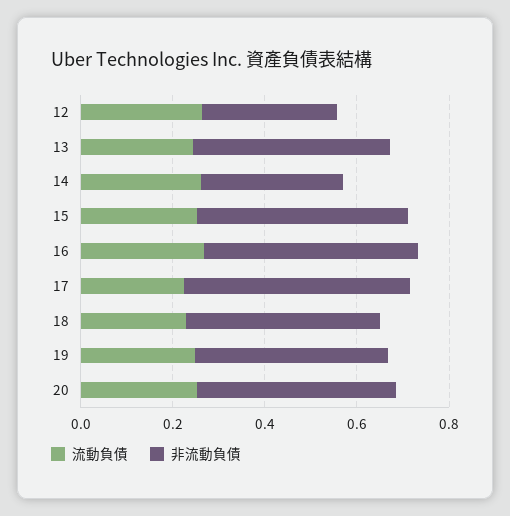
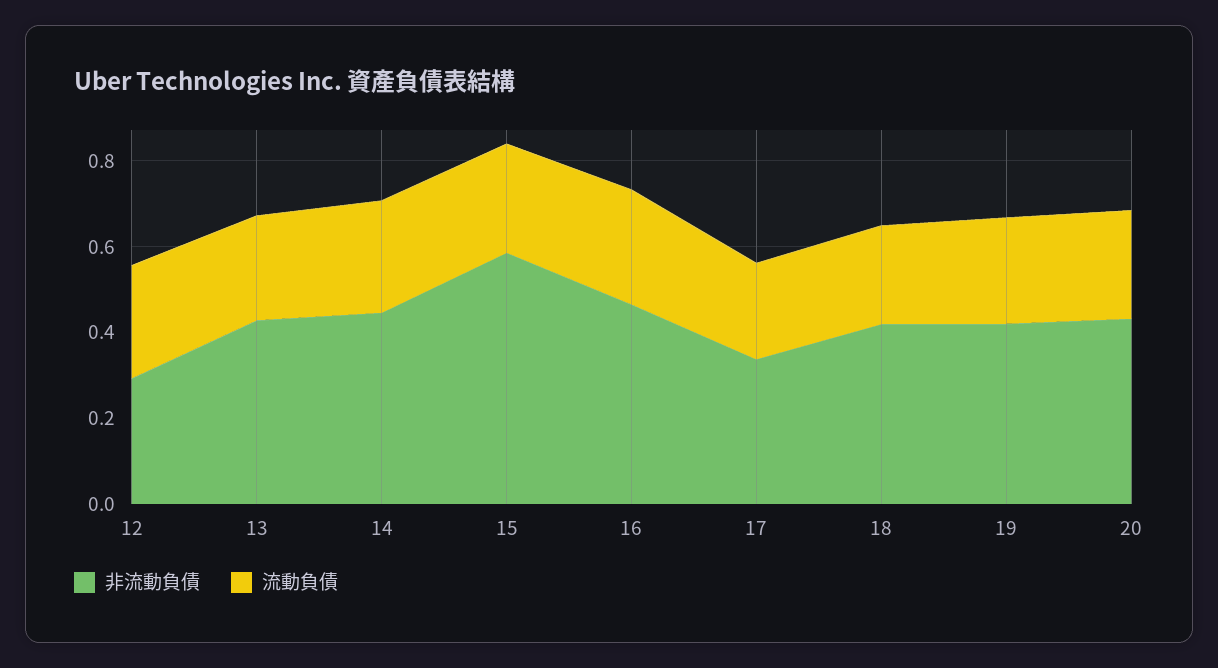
非流動負債, 14: 0.3 -> 0.45
非流動負債, 15: 0.45 -> 0.6
非流動負債, 17: 0.5 -> 0.35

